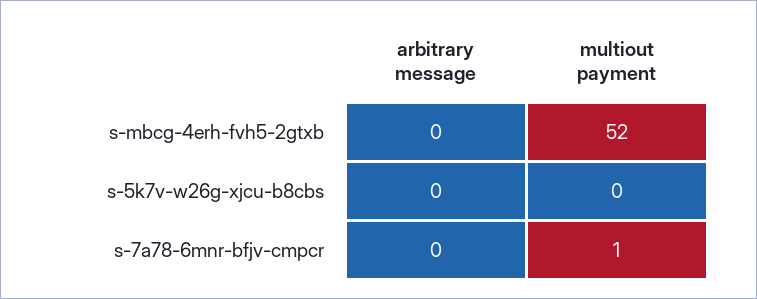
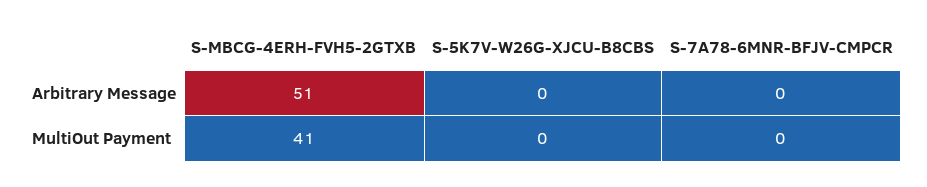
arbitrary message, s-mbcg-4erh-fvh5-2gtxb: 0 -> 51
multiout payment, s-mbcg-4erh-fvh5-2gtxb: 52 -> 41
multiout payment, s-7a78-6mnr-bfjv-cmpcr: 1 -> 0

